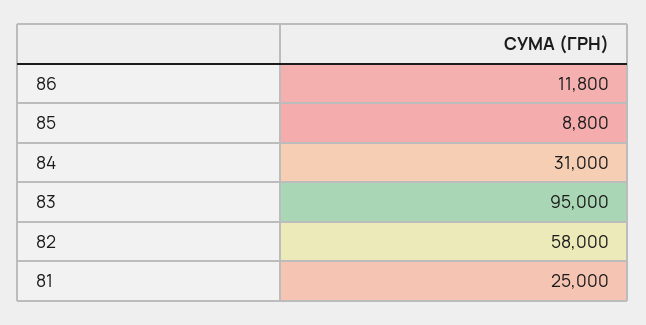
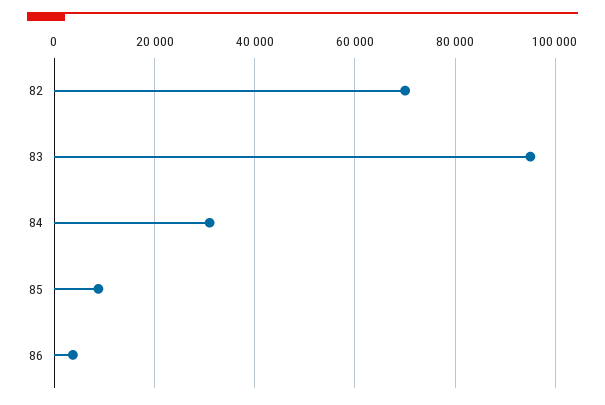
86: 11800 -> 4000
82: 58000 -> 70000
81: 25000 -> none

